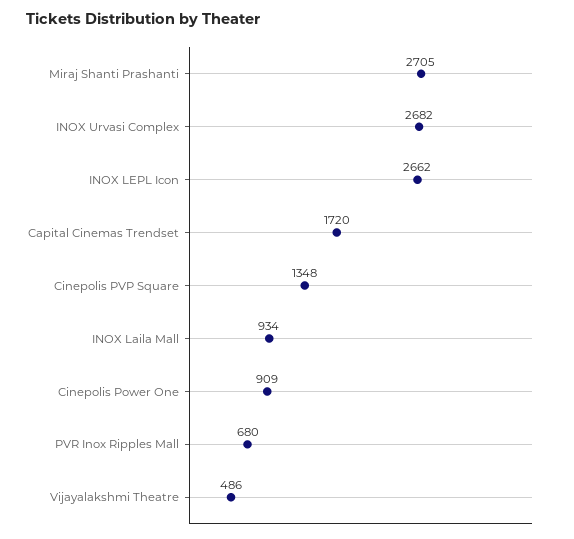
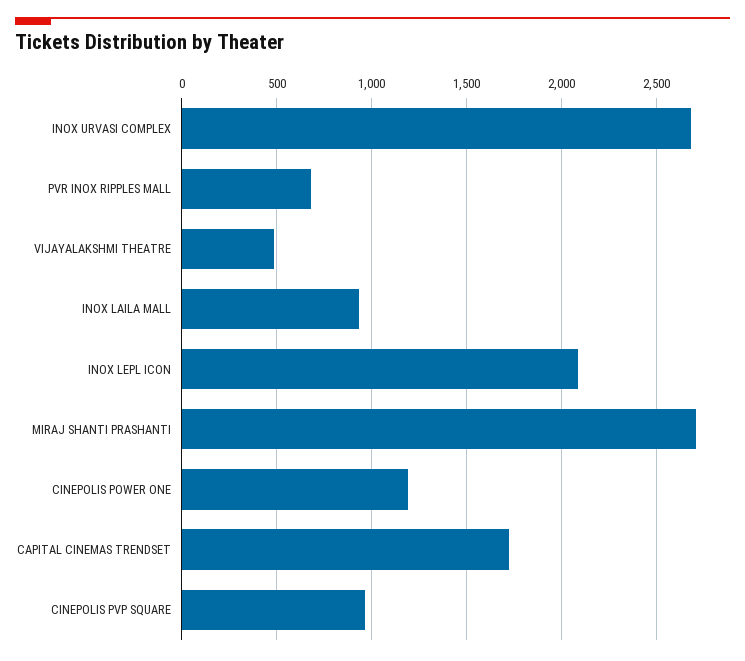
INOX LEPL Icon: 2662 -> 2100
Cinepolis PVP Square: 1348 -> 950
Cinepolis Power One: 909 -> 1200

